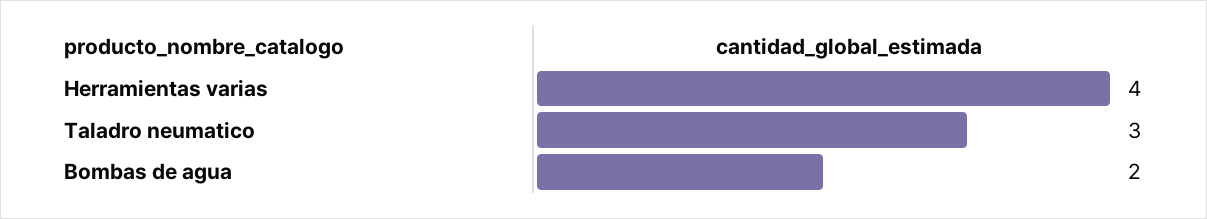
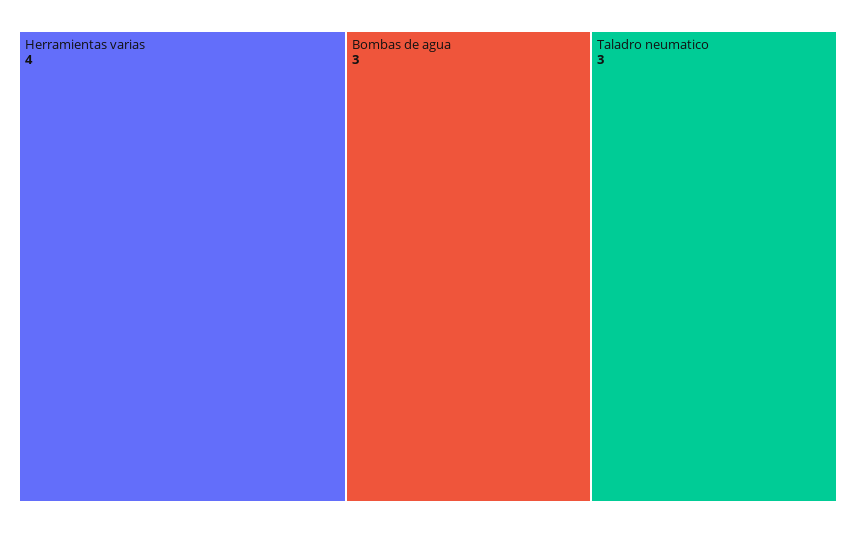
Bombas de agua: 2 -> 3

